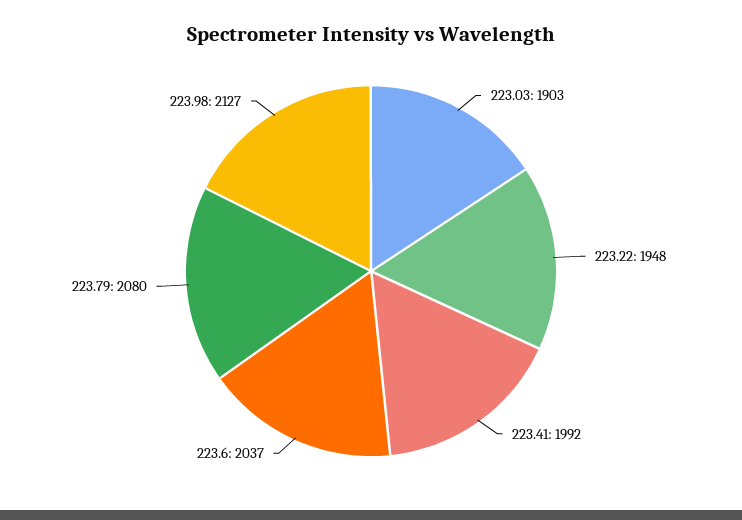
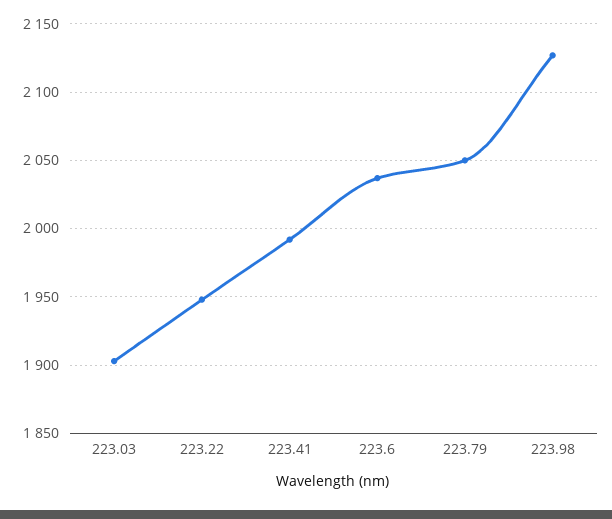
223.79: 2080 -> 2050

